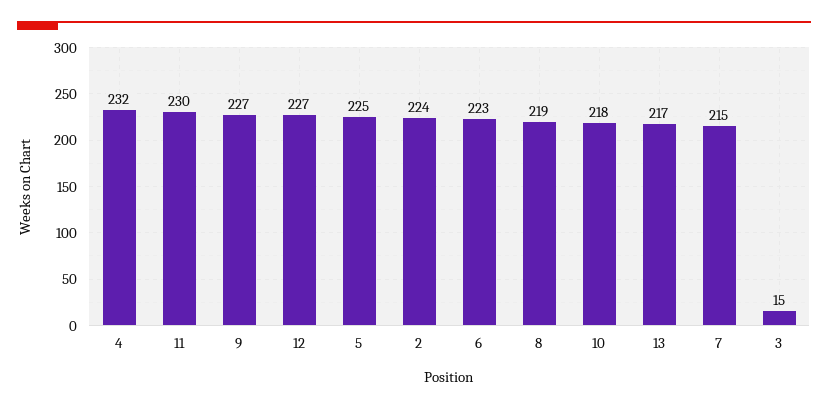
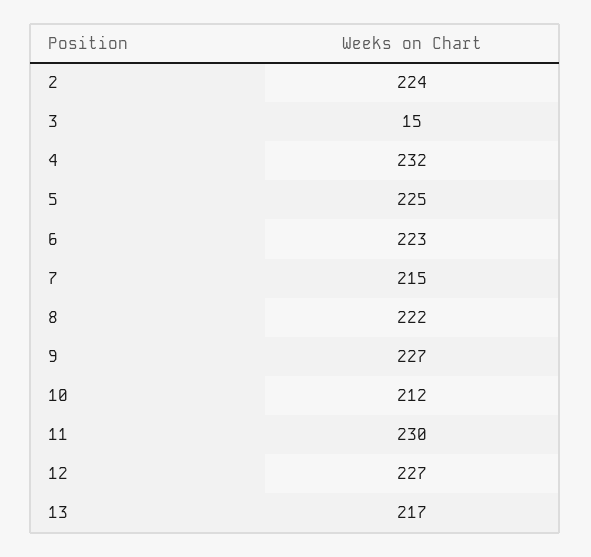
8: 219 -> 222
10: 218 -> 212

